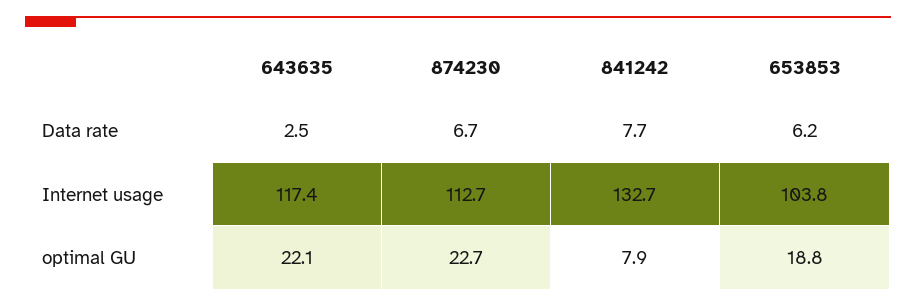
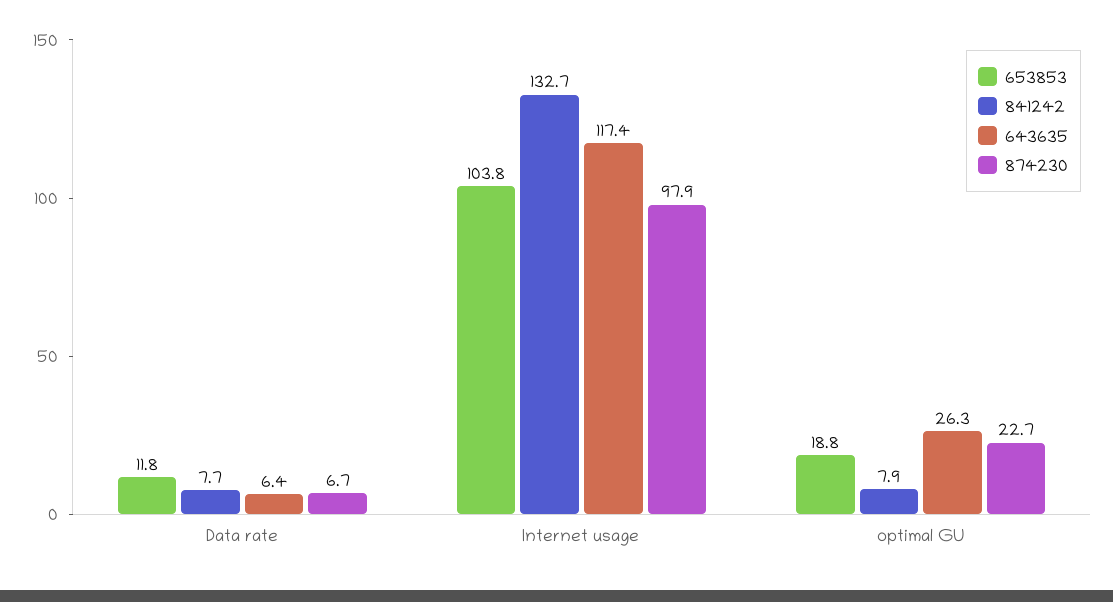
643635, Data rate: 2.5 -> 6.4
653853, Data rate: 6.2 -> 11.8
874230, Internet usage: 112.7 -> 97.9
643635, optimal GU: 22.1 -> 26.3

